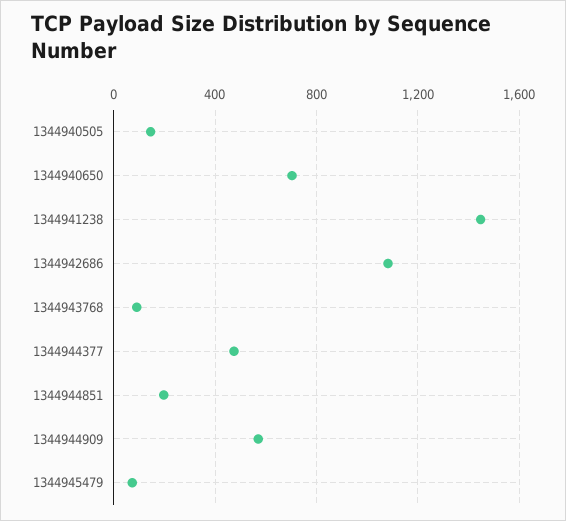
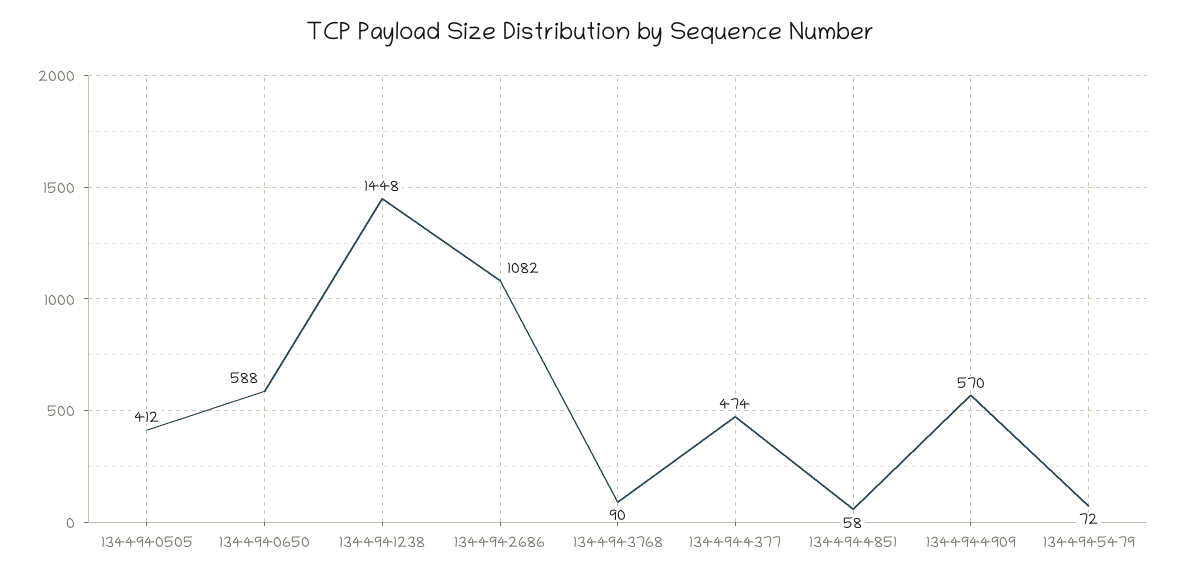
1344940505: 150 -> 412
1344940650: 700 -> 588
1344944851: 200 -> 58

